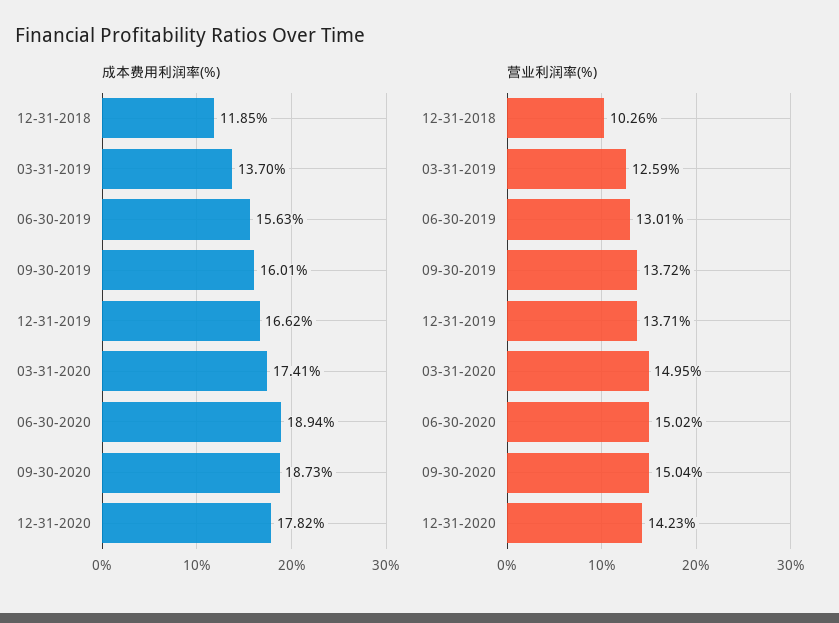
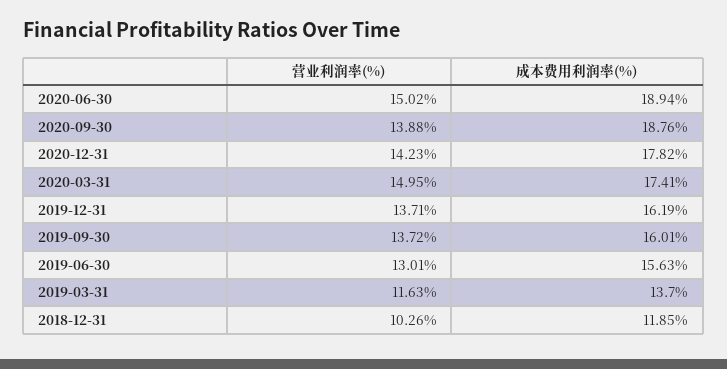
成本费用利润率(%), 12-31-2019: 16.62 -> 16.19
成本费用利润率(%), 09-30-2020: 18.73 -> 18.76
营业利润率(%), 03-31-2019: 12.59 -> 11.63
营业利润率(%), 09-30-2020: 15.04 -> 13.88

